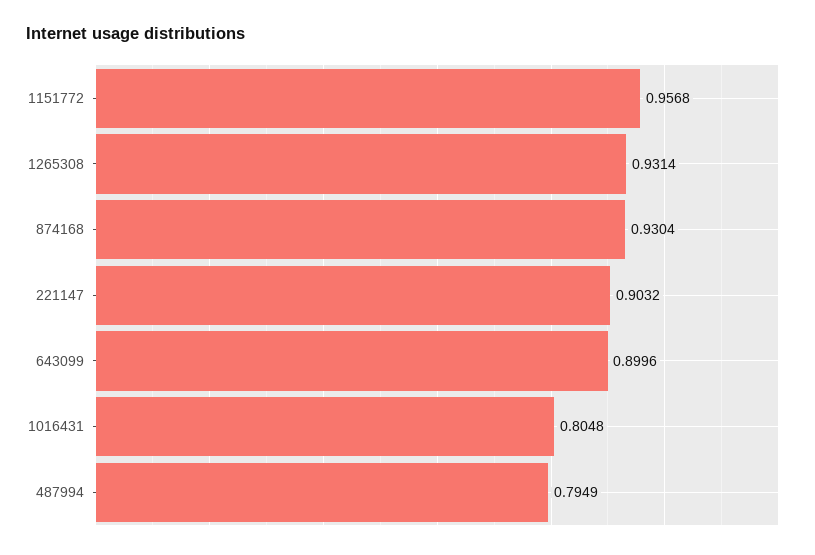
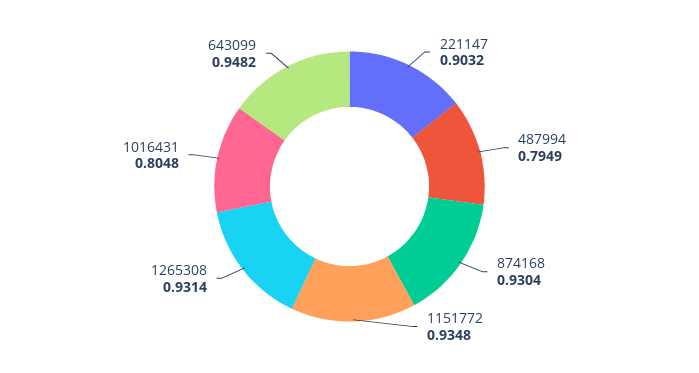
1151772: 0.9568 -> 0.9348
643099: 0.8996 -> 0.9482

